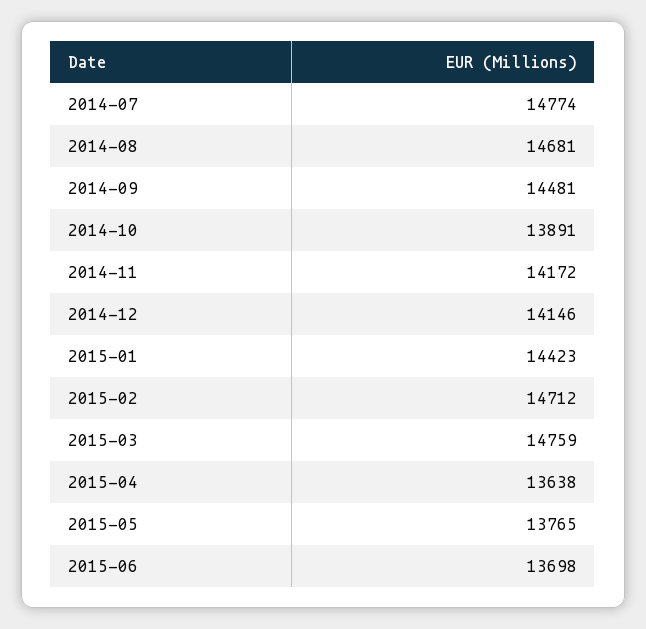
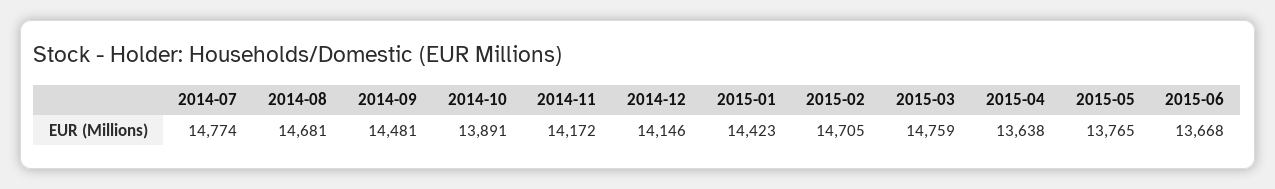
2015-02: 14712 -> 14705
2015-06: 13698 -> 13668

